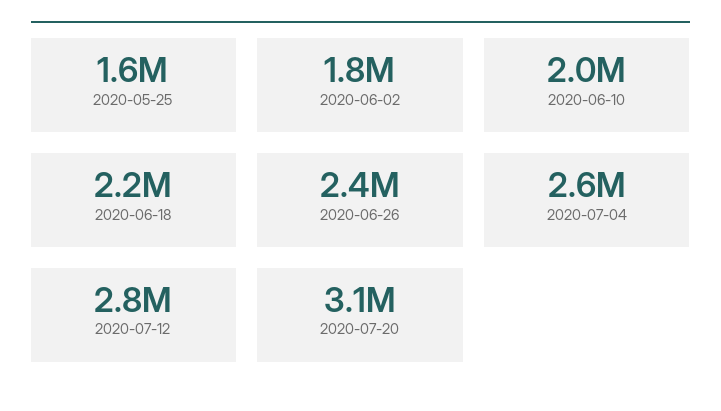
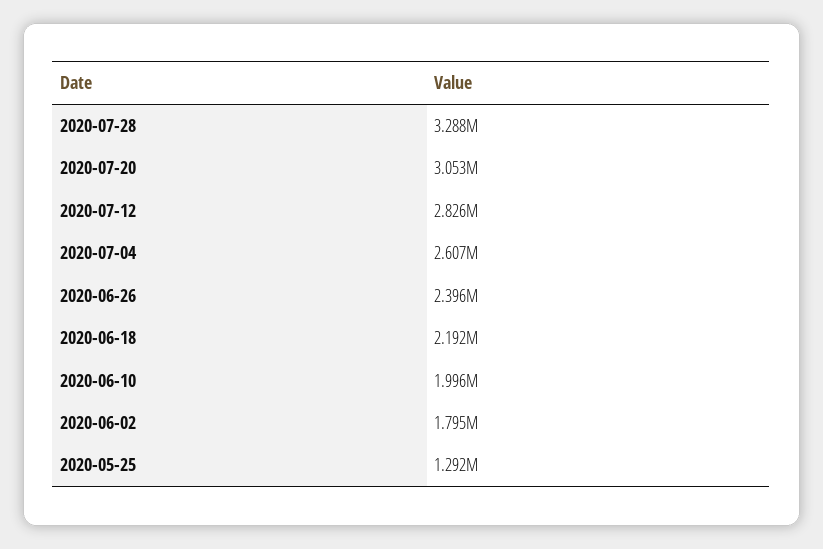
2020-05-25: 1600000 -> 1292000
2020-07-28: none -> 3288000

